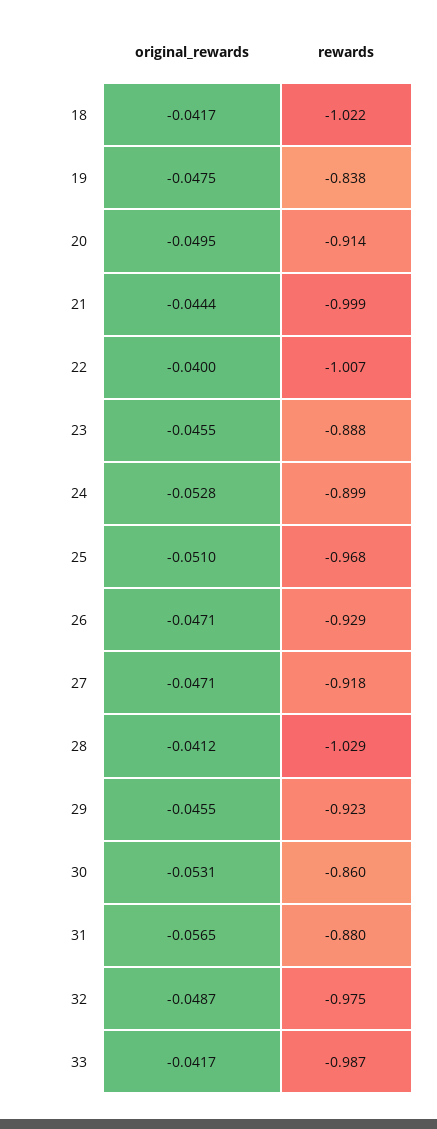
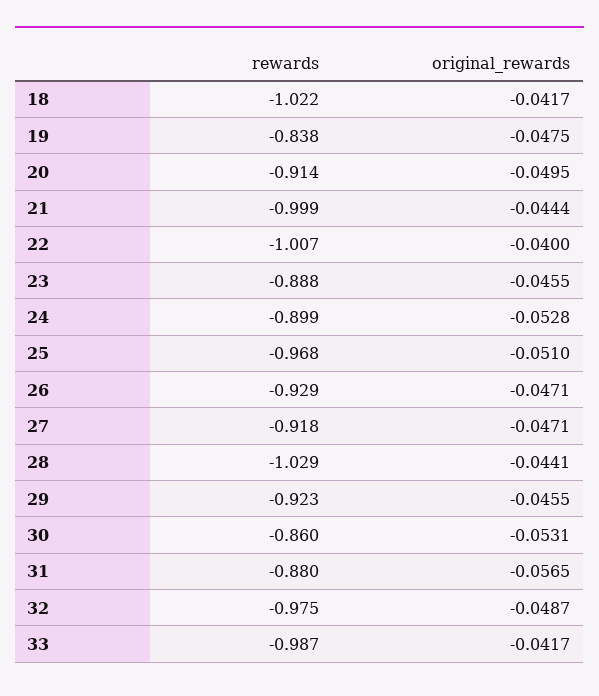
original_rewards, 28: -0.0412 -> -0.0441

